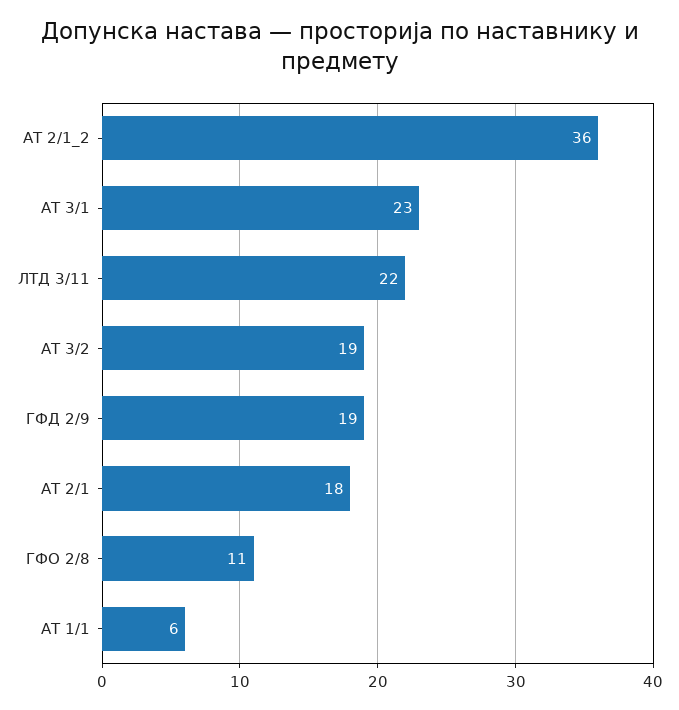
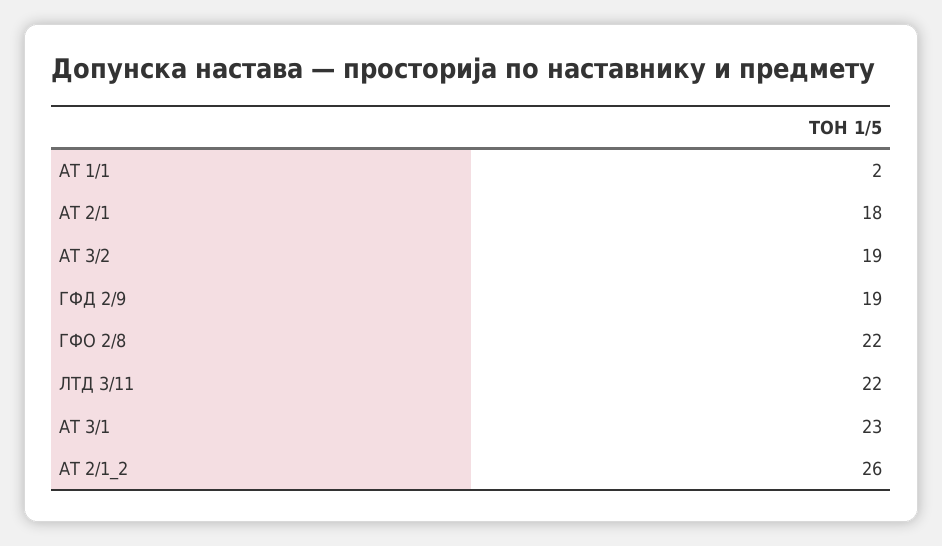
АТ 2/1_2: 36 -> 26
ГФО 2/8: 11 -> 22
АТ 1/1: 6 -> 2

